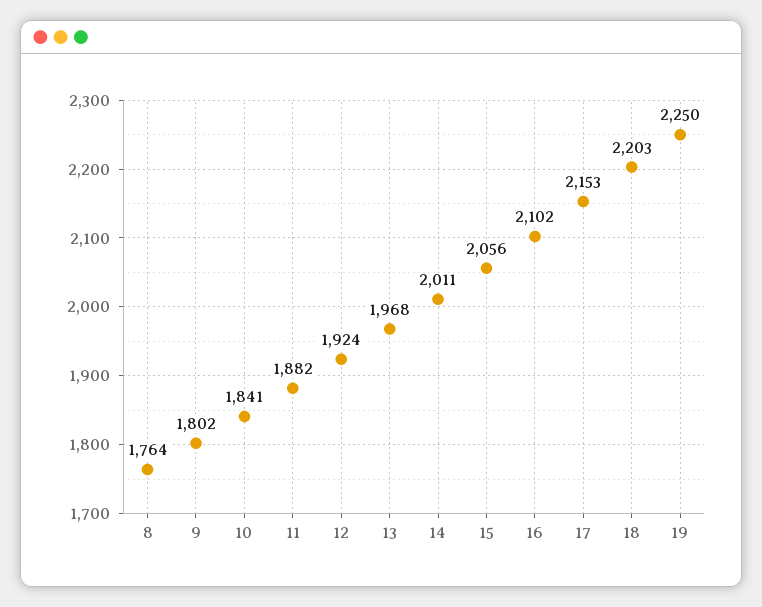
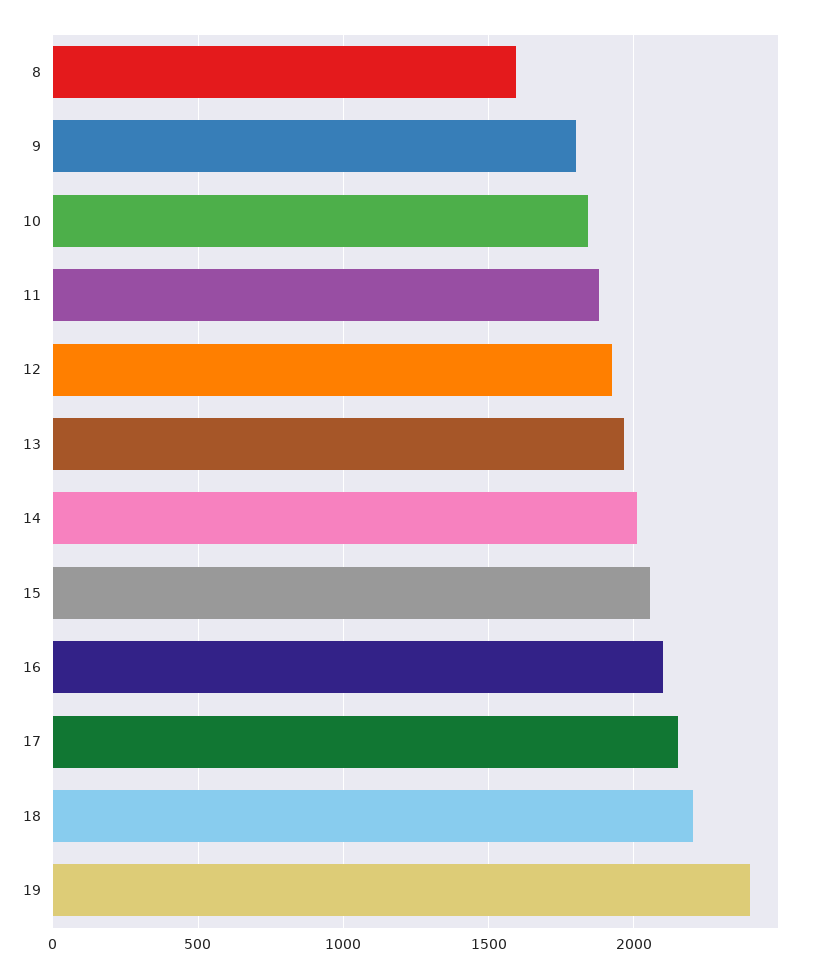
8: 1764 -> 1600
19: 2250 -> 2400

